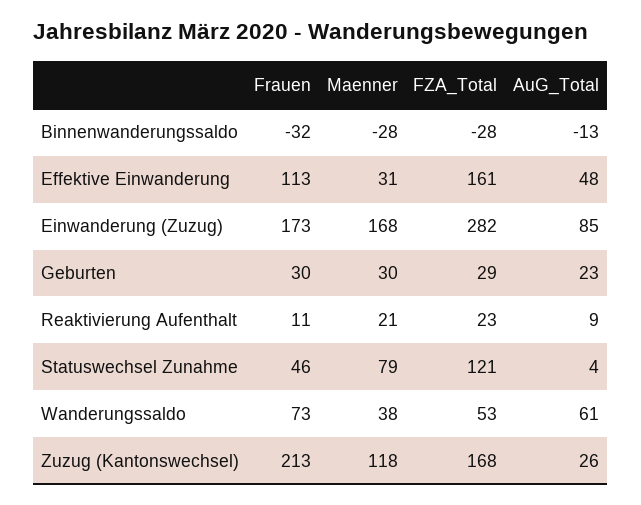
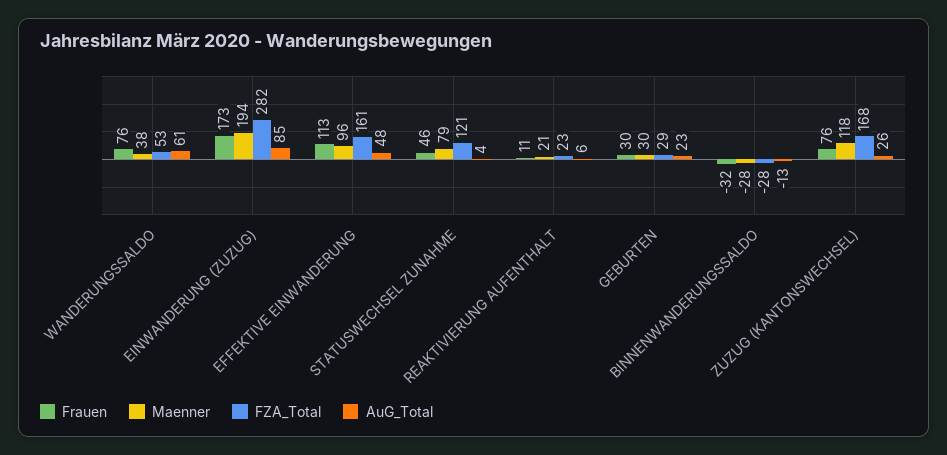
Maenner, Effektive Einwanderung: 31 -> 96
Maenner, Einwanderung (Zuzug): 168 -> 194
AuG_Total, Reaktivierung Aufenthalt: 9 -> 6
Frauen, Wanderungssaldo: 73 -> 76
Frauen, Zuzug (Kantonswechsel): 213 -> 76

